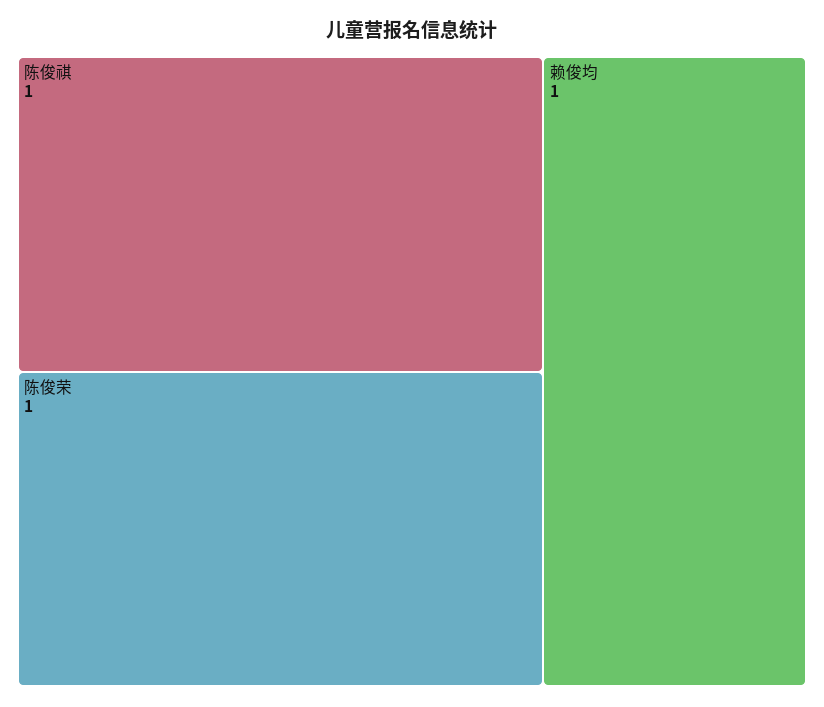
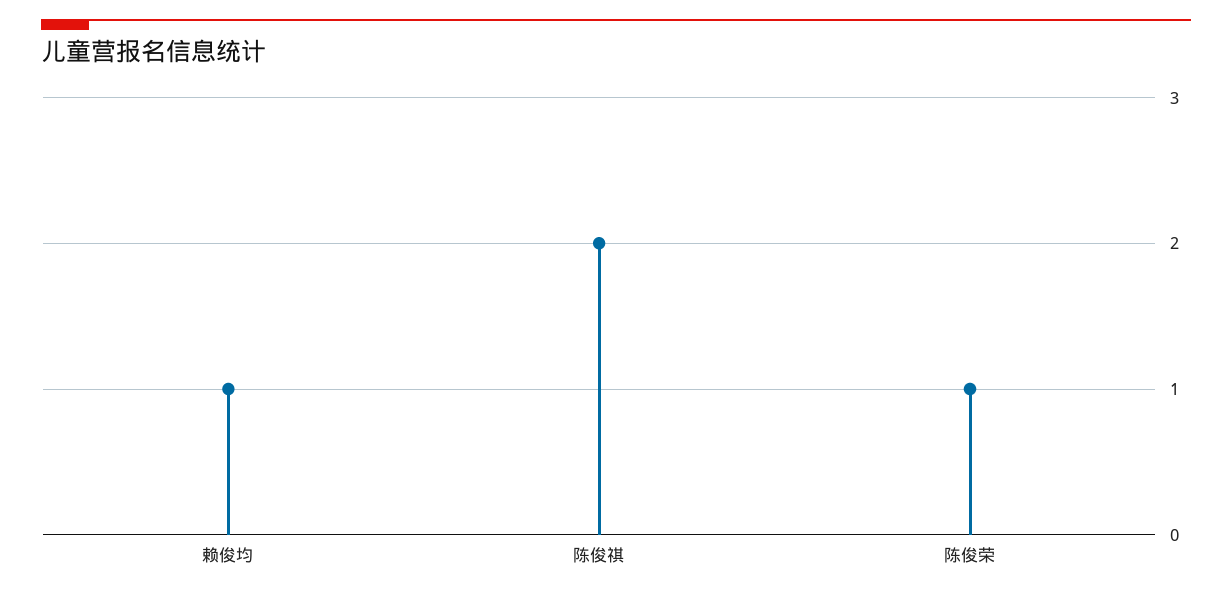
陈俊祺: 1 -> 2

